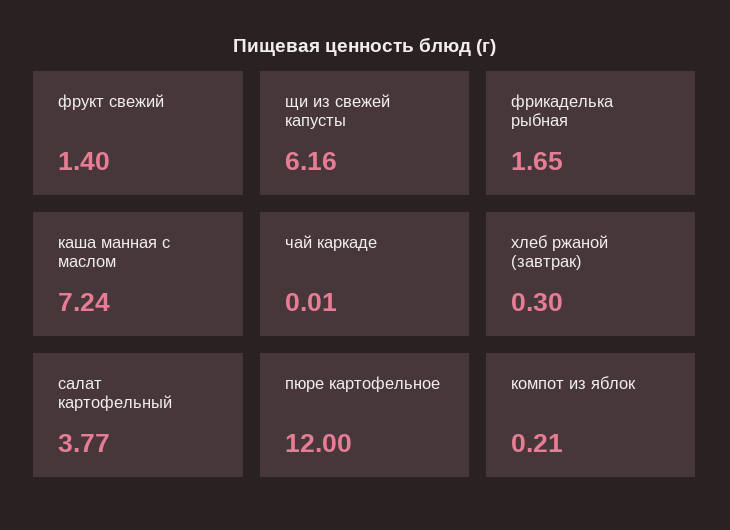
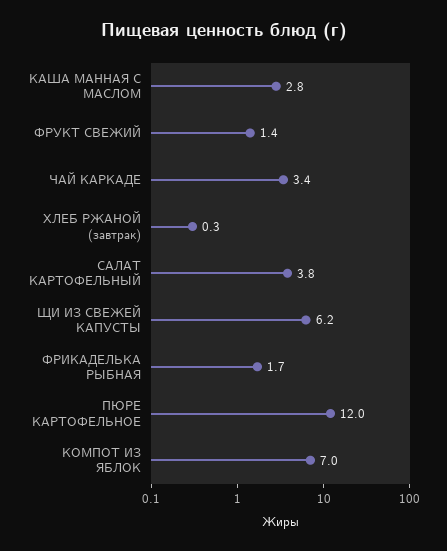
каша манная с маслом: 7.24 -> 2.8
чай каркаде: 0.01 -> 3.4
компот из яблок: 0.21 -> 7

